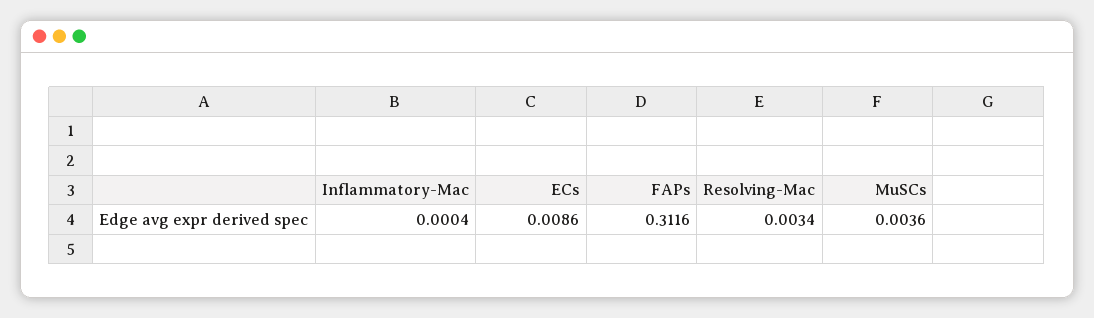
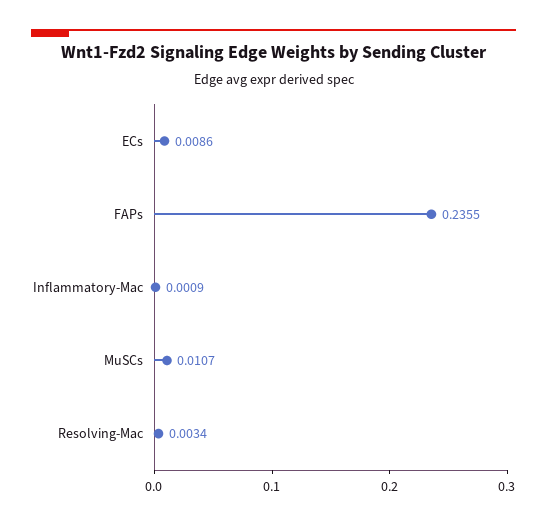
Inflammatory-Mac: 0.0004 -> 0.0009
FAPs: 0.3116 -> 0.2355
MuSCs: 0.0036 -> 0.0107

